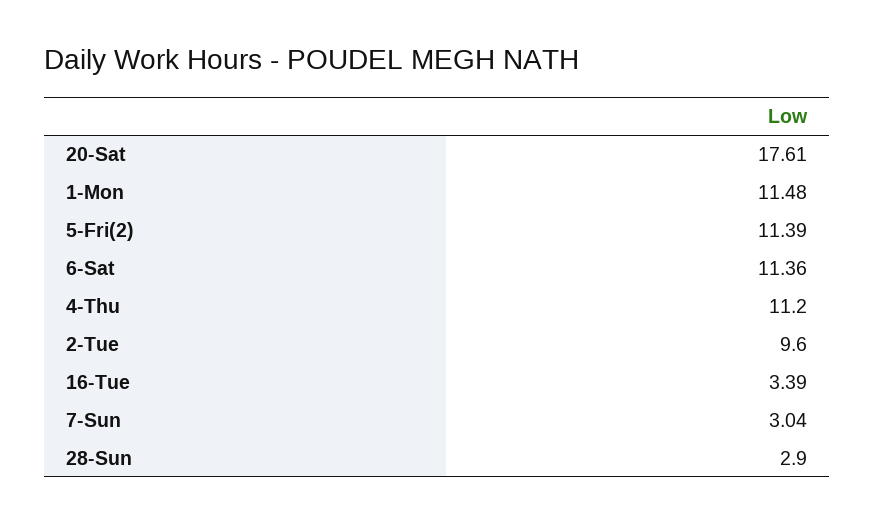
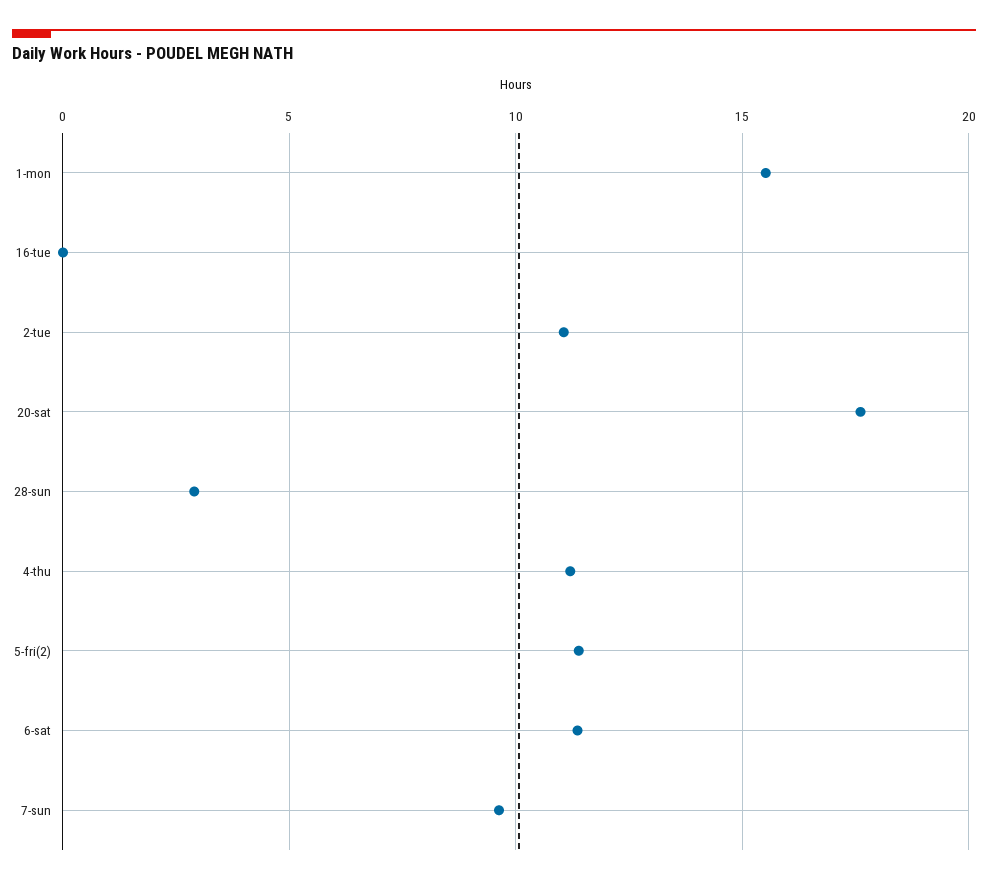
1-Mon: 11.48 -> 15.5
2-Tue: 9.6 -> 11
16-Tue: 3.39 -> 0
7-Sun: 3.04 -> 9.5

